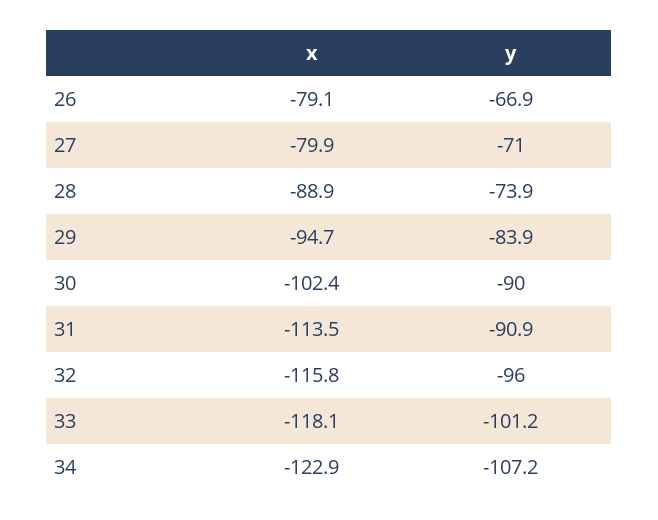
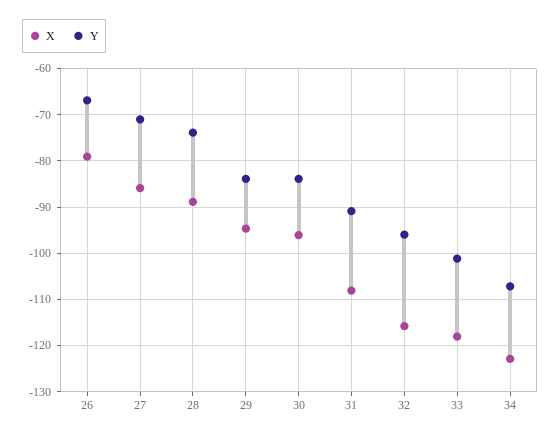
x, 27: -79.9 -> -86
x, 30: -102.4 -> -96
y, 30: -90 -> -84
x, 31: -113.5 -> -108

